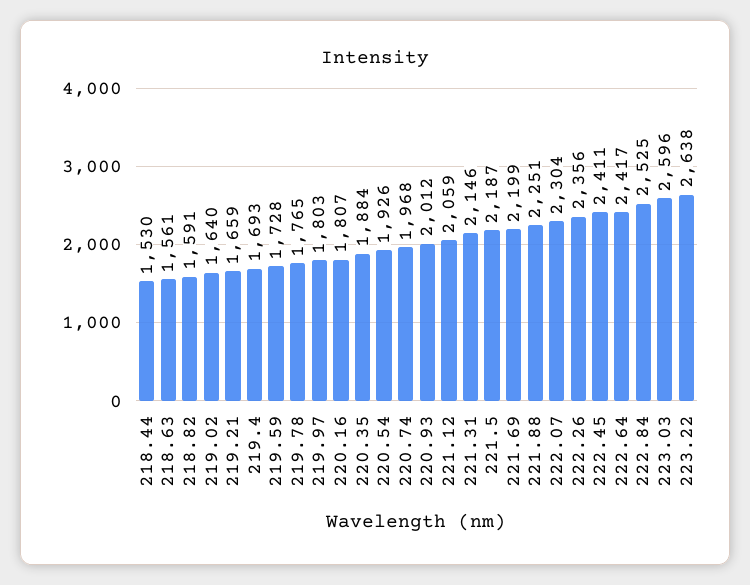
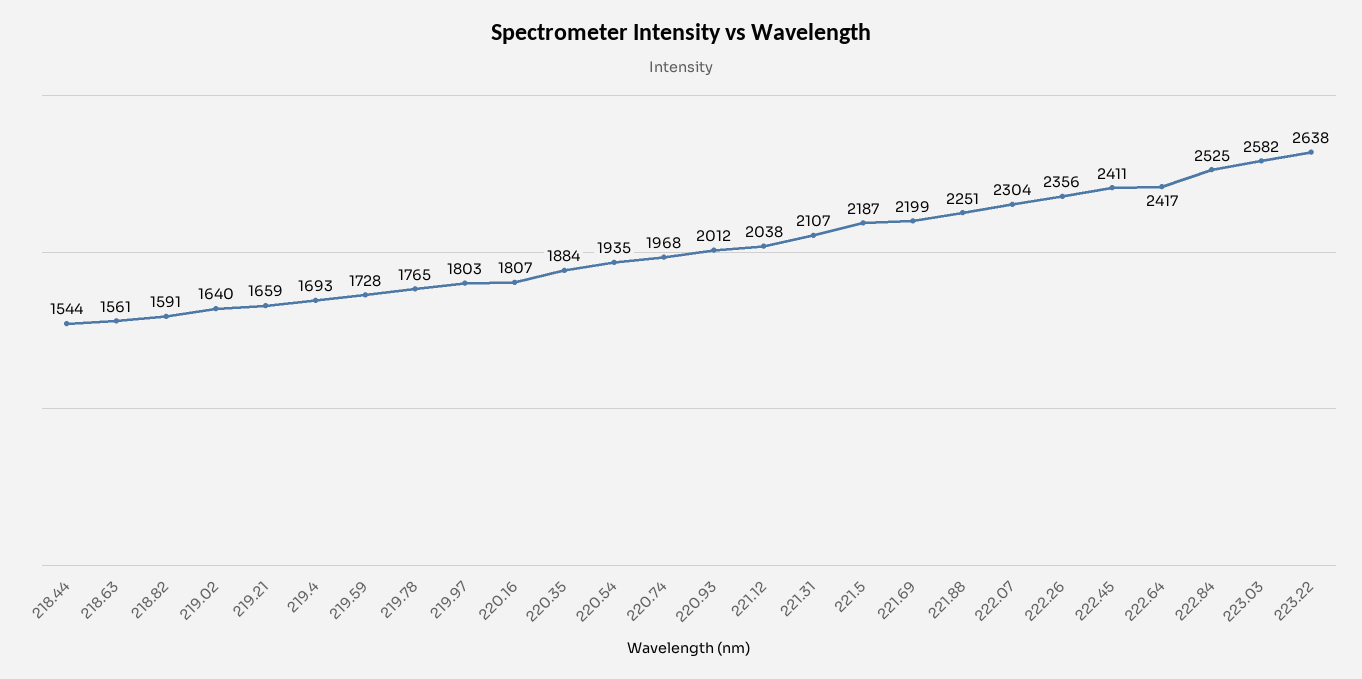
218.44: 1530 -> 1544
220.54: 1926 -> 1935
221.12: 2059 -> 2038
221.31: 2146 -> 2107
223.03: 2596 -> 2582

